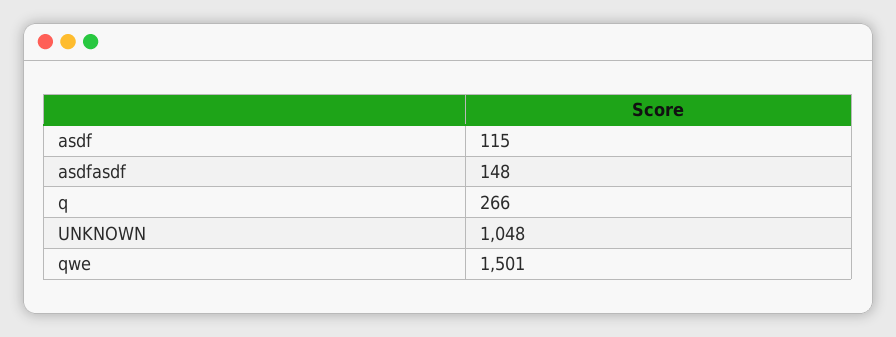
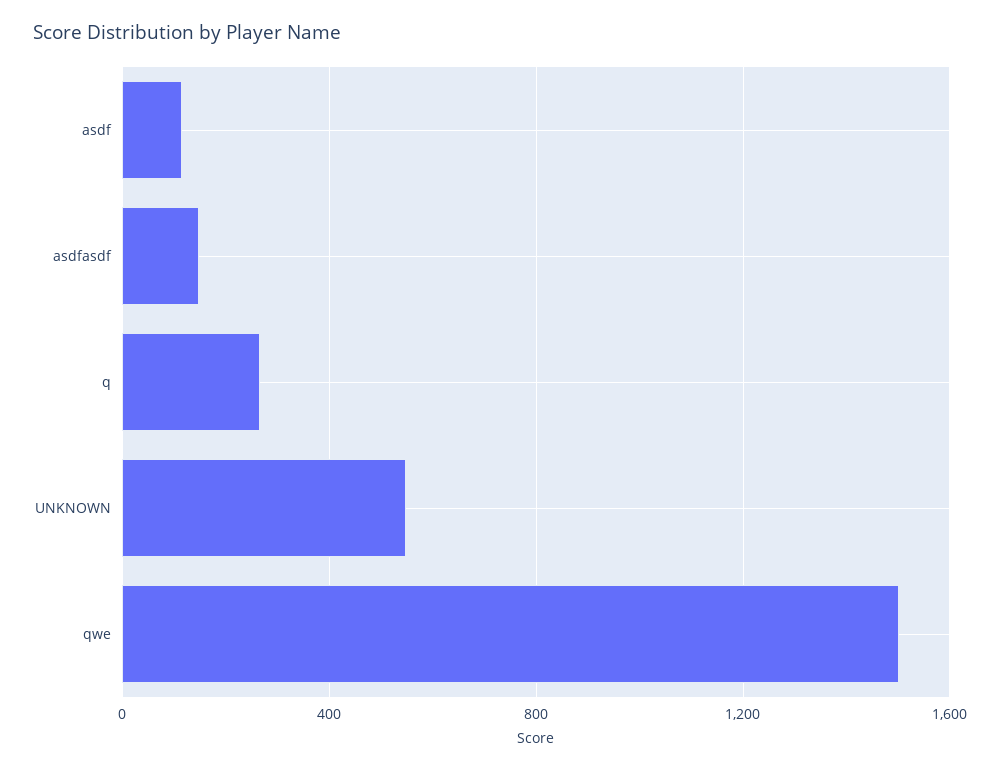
UNKNOWN: 1048 -> 550

